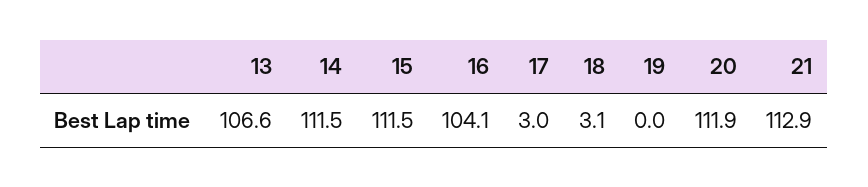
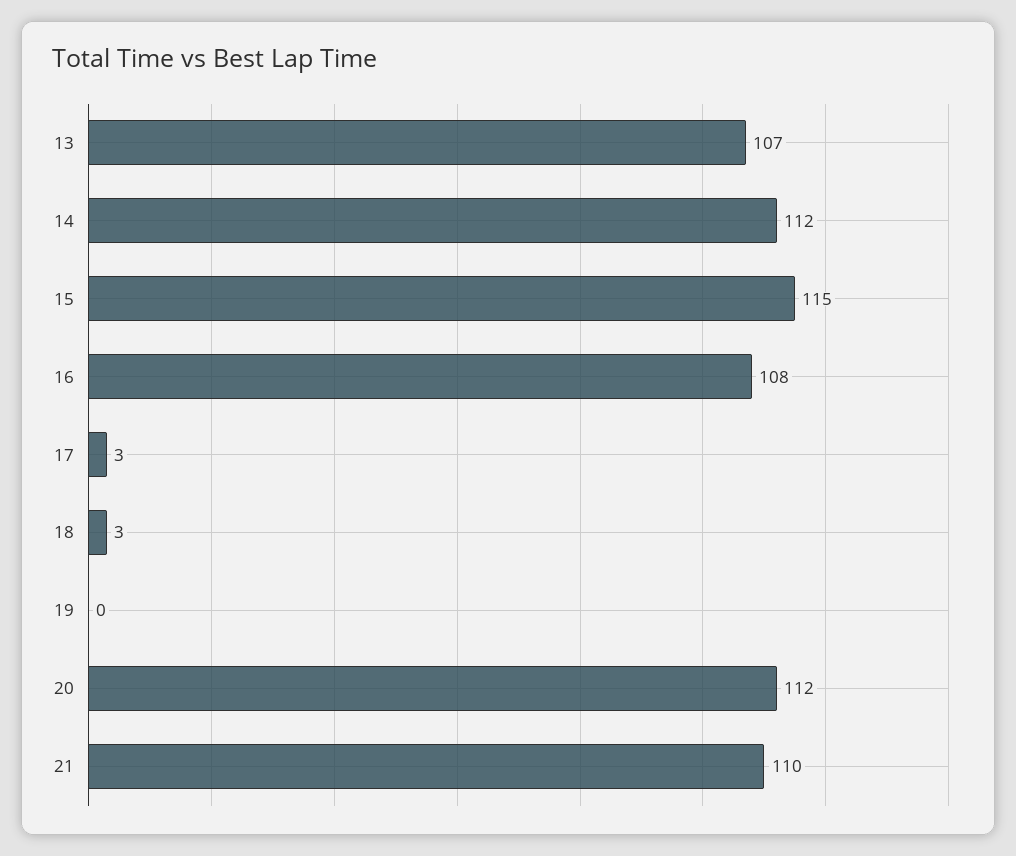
15: 111.5 -> 115
16: 104.1 -> 108
21: 112.9 -> 110

